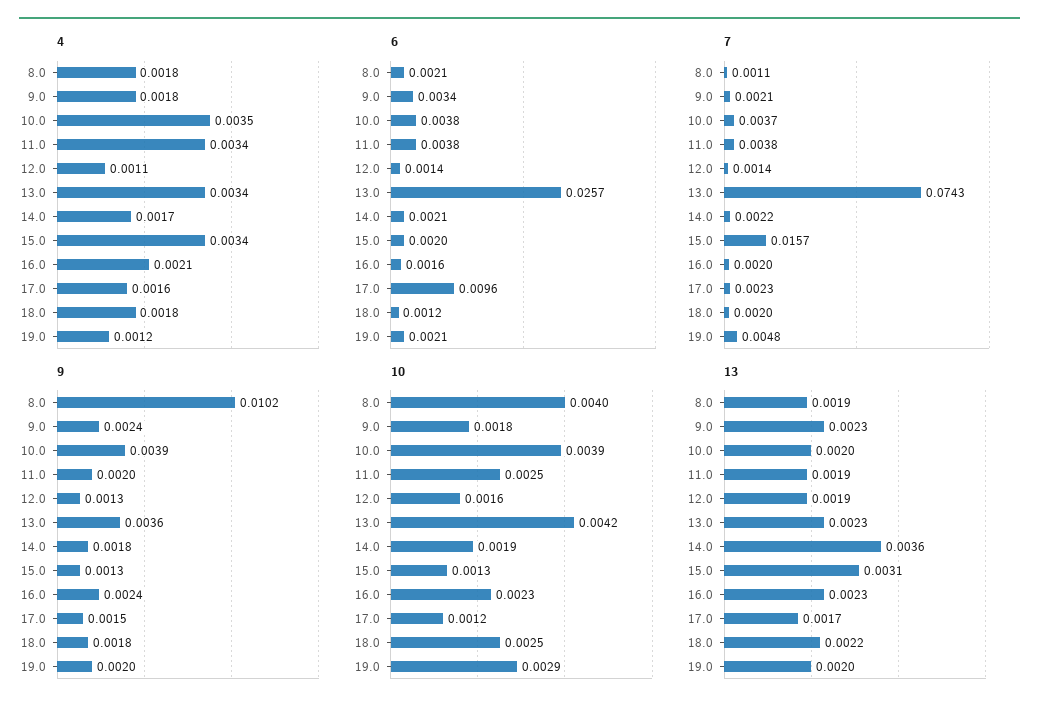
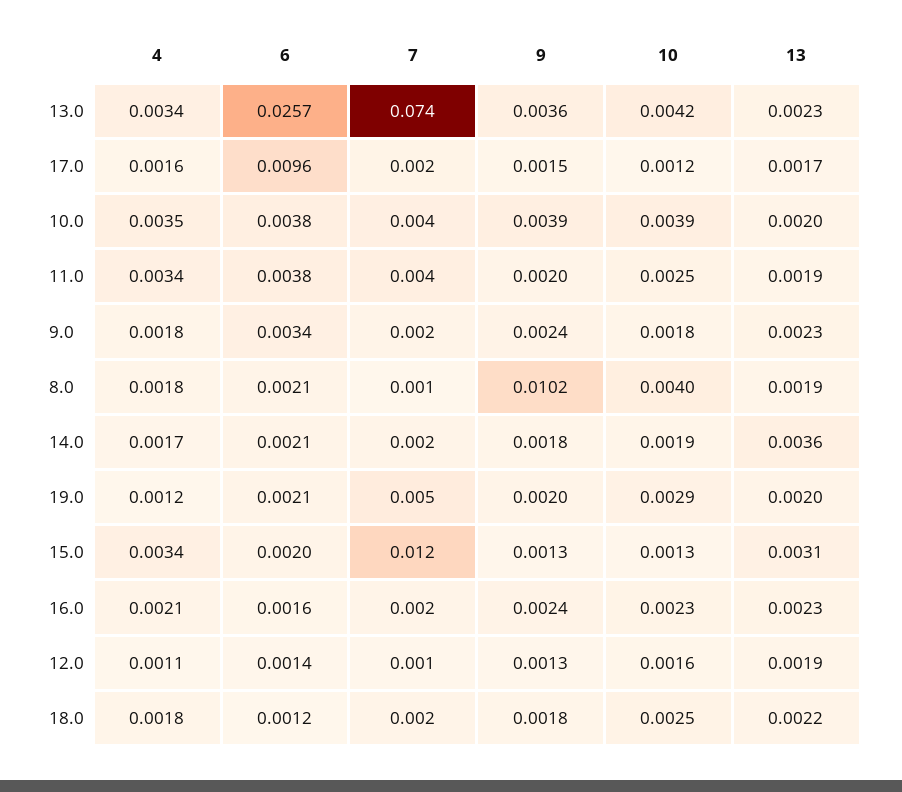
7, 15.0: 0.0157 -> 0.012

